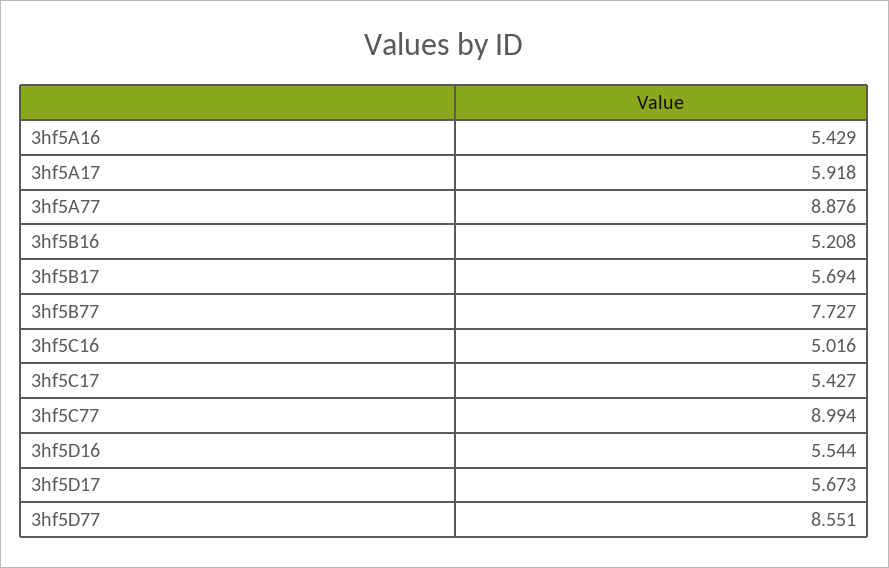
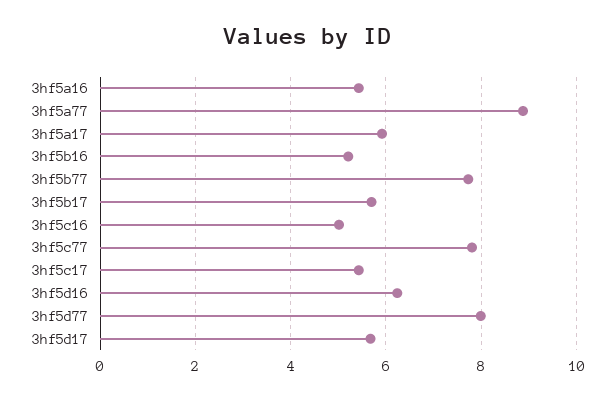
3hf5C77: 8.994 -> 7.8
3hf5D16: 5.544 -> 6.2
3hf5D77: 8.551 -> 8

